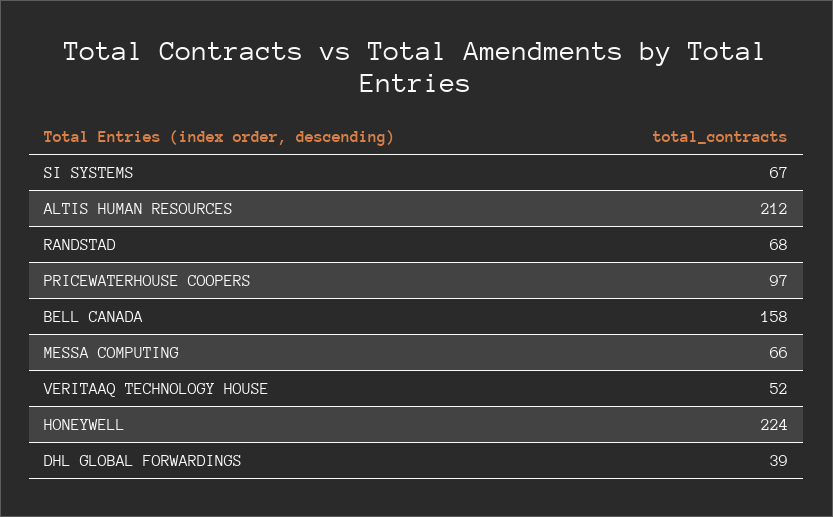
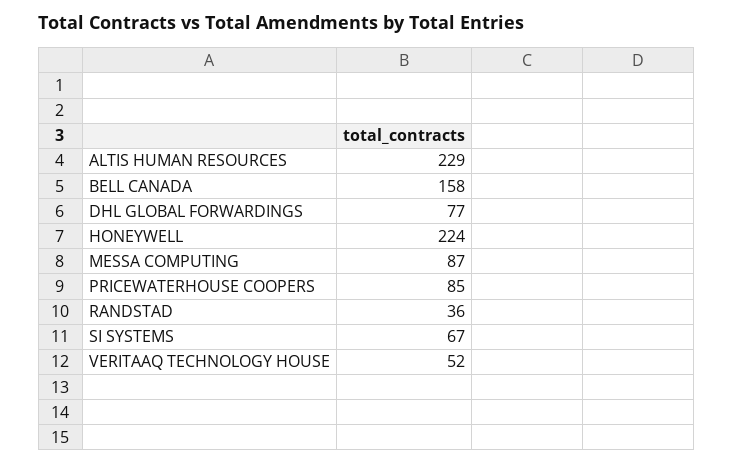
ALTIS HUMAN RESOURCES: 212 -> 229
RANDSTAD: 68 -> 36
PRICEWATERHOUSE COOPERS: 97 -> 85
MESSA COMPUTING: 66 -> 87
DHL GLOBAL FORWARDINGS: 39 -> 77

